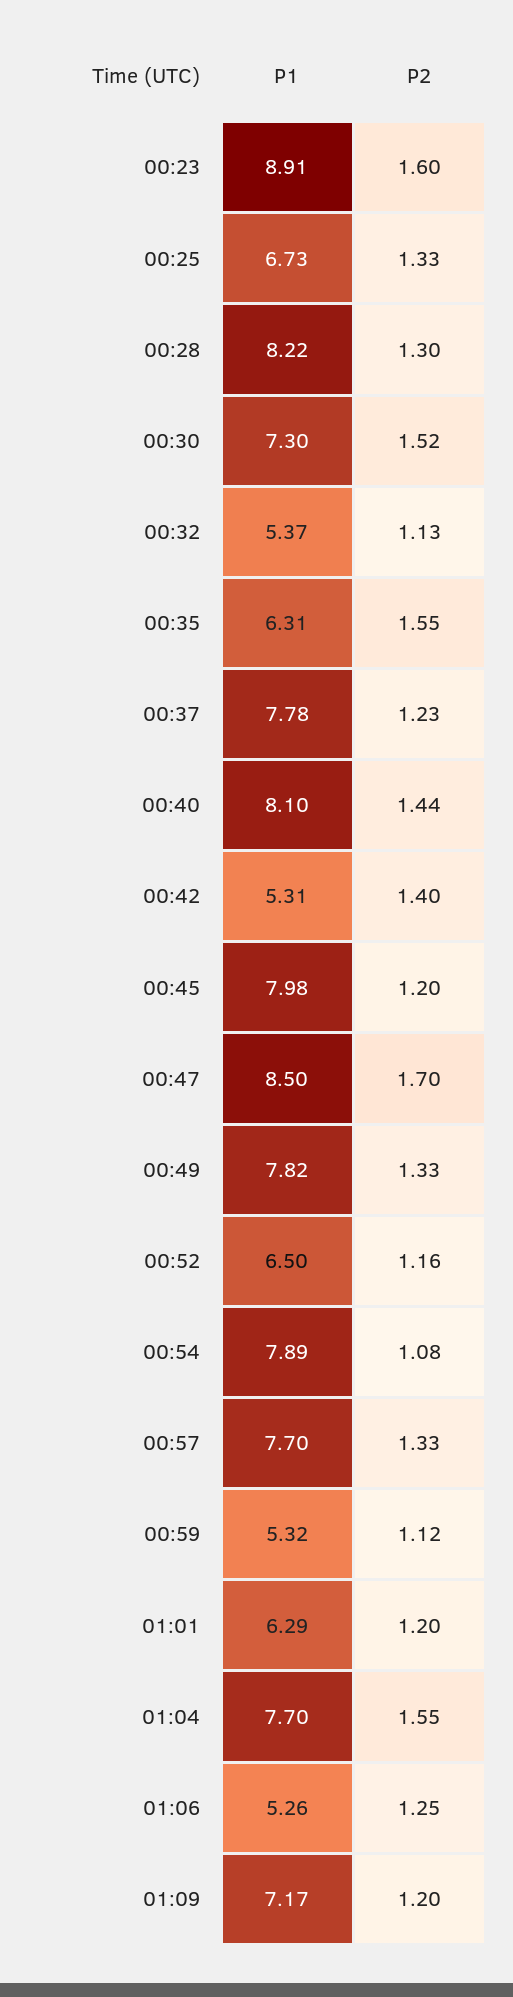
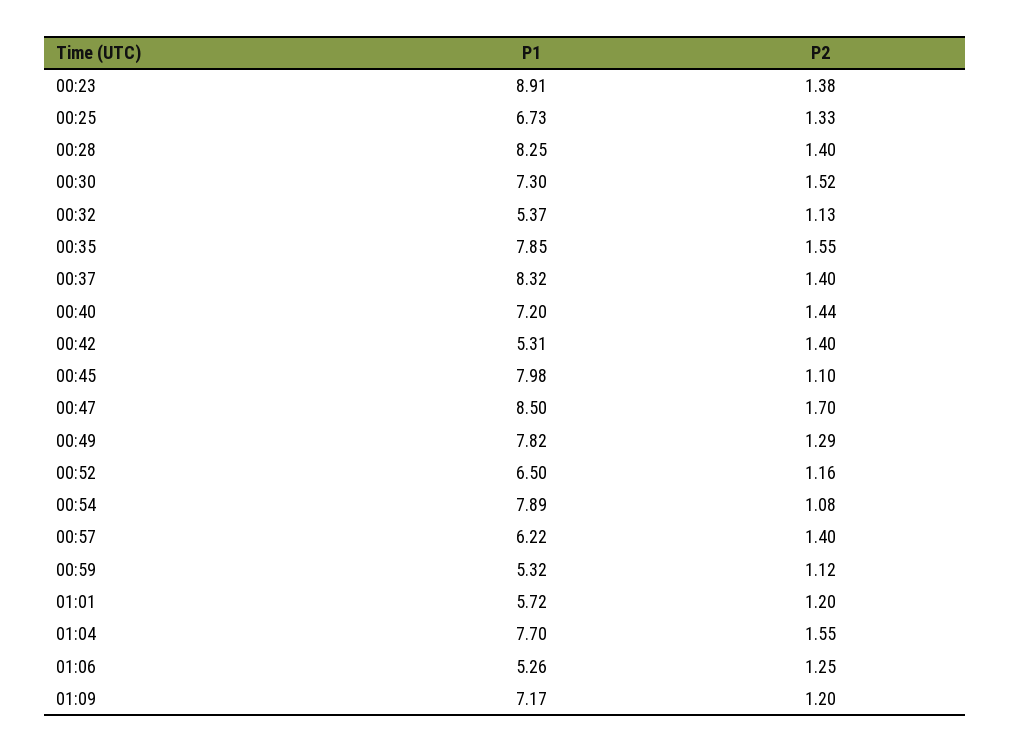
P2, 00:23: 1.6 -> 1.38
P1, 00:28: 8.22 -> 8.25
P2, 00:28: 1.3 -> 1.4
P1, 00:35: 6.31 -> 7.85
P1, 00:37: 7.78 -> 8.32
P2, 00:37: 1.23 -> 1.4
P1, 00:40: 8.1 -> 7.2
P2, 00:45: 1.2 -> 1.1
P2, 00:49: 1.33 -> 1.29
P1, 00:57: 7.7 -> 6.22
P2, 00:57: 1.33 -> 1.4
P1, 01:01: 6.29 -> 5.72

